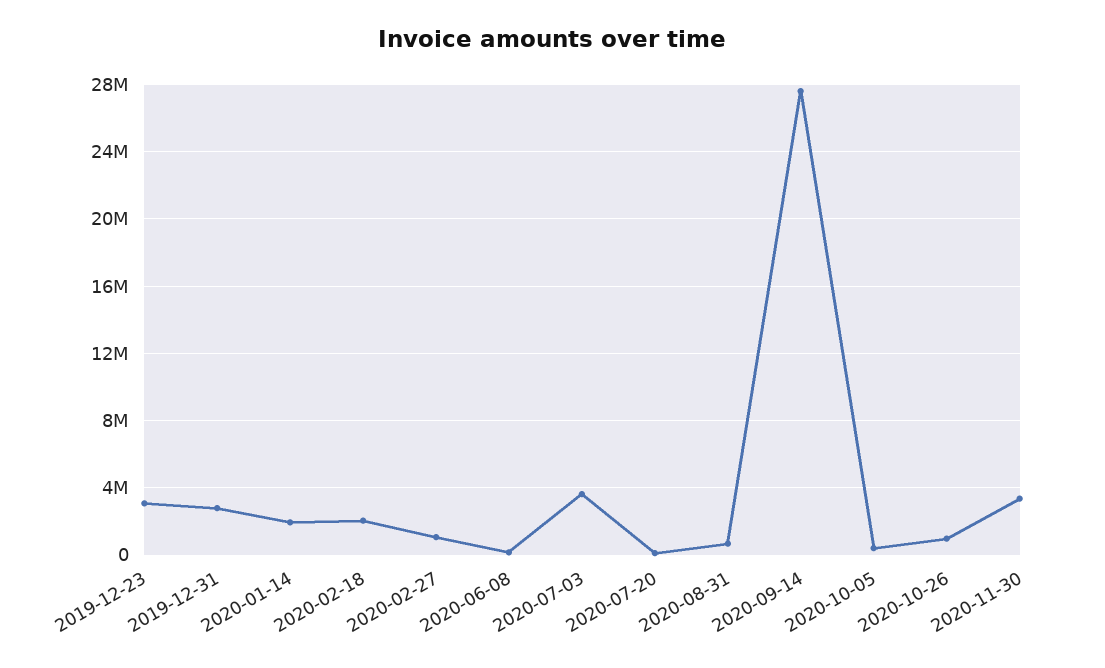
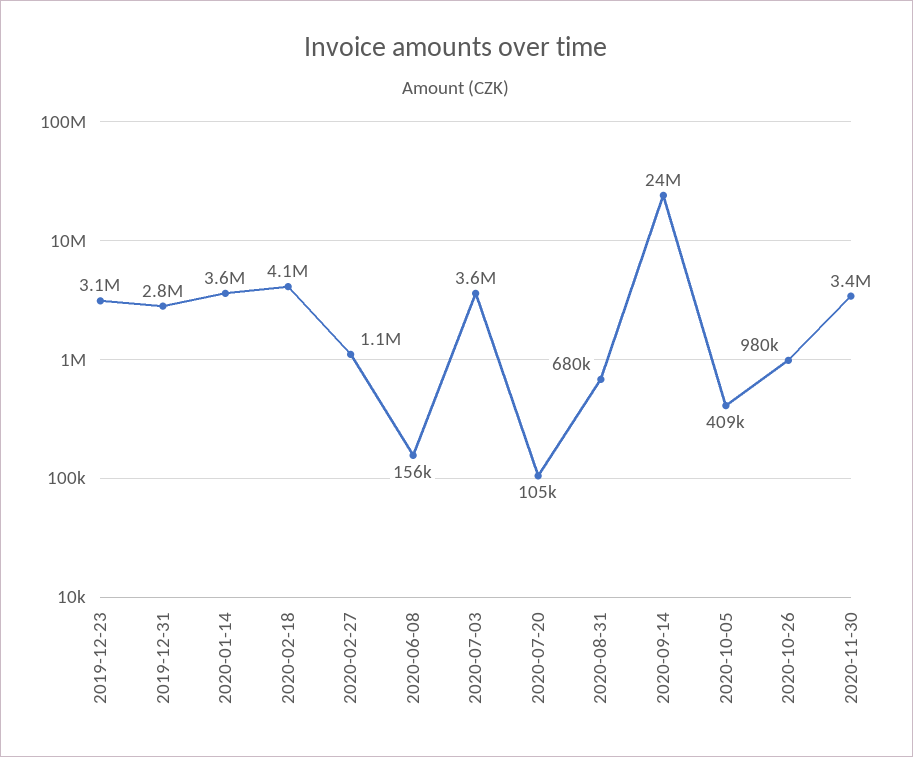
2020-01-14: 2000000 -> 3600000
2020-02-18: 2000000 -> 4100000
2020-09-14: 27500000 -> 24000000

